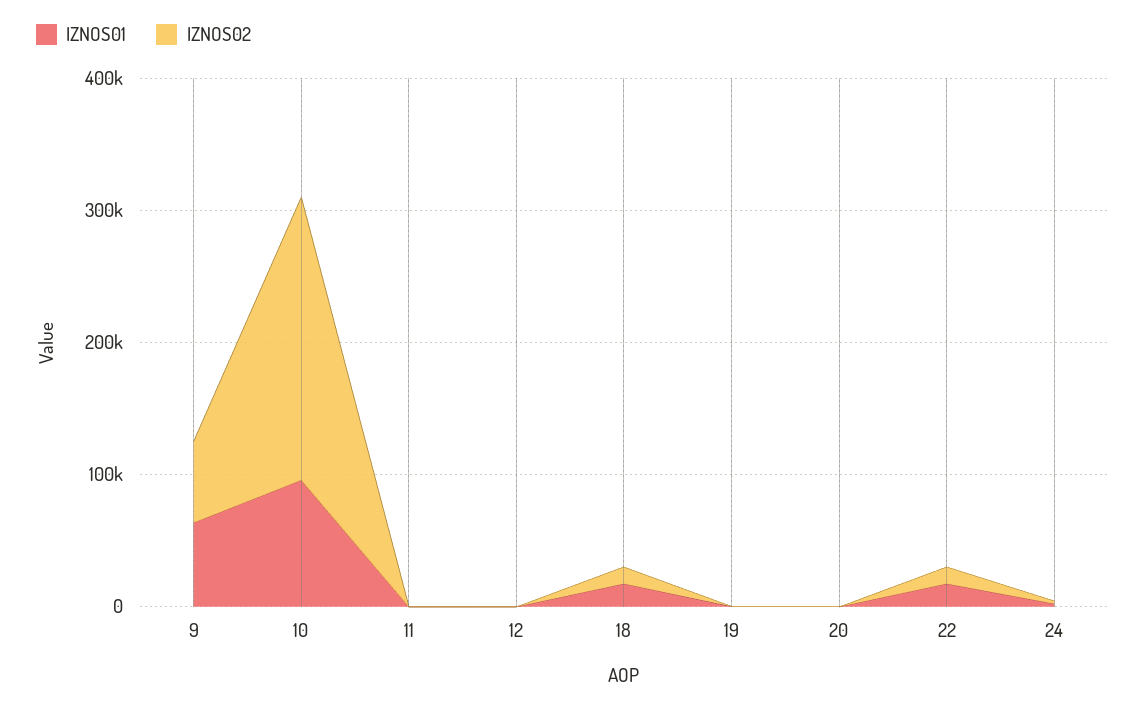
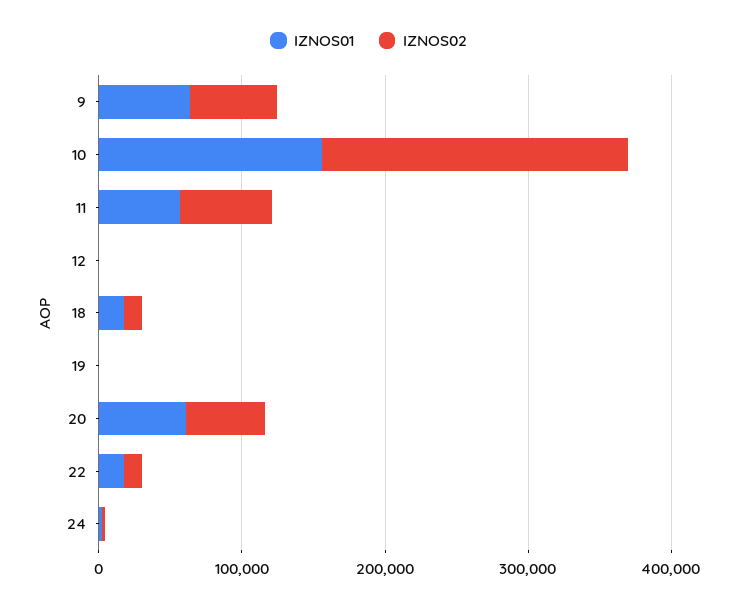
IZNOS01, 10: 100000 -> 160000
IZNOS01, 11: 0 -> 60000
IZNOS02, 11: 0 -> 60000
IZNOS01, 20: 0 -> 60000
IZNOS02, 20: 0 -> 60000

